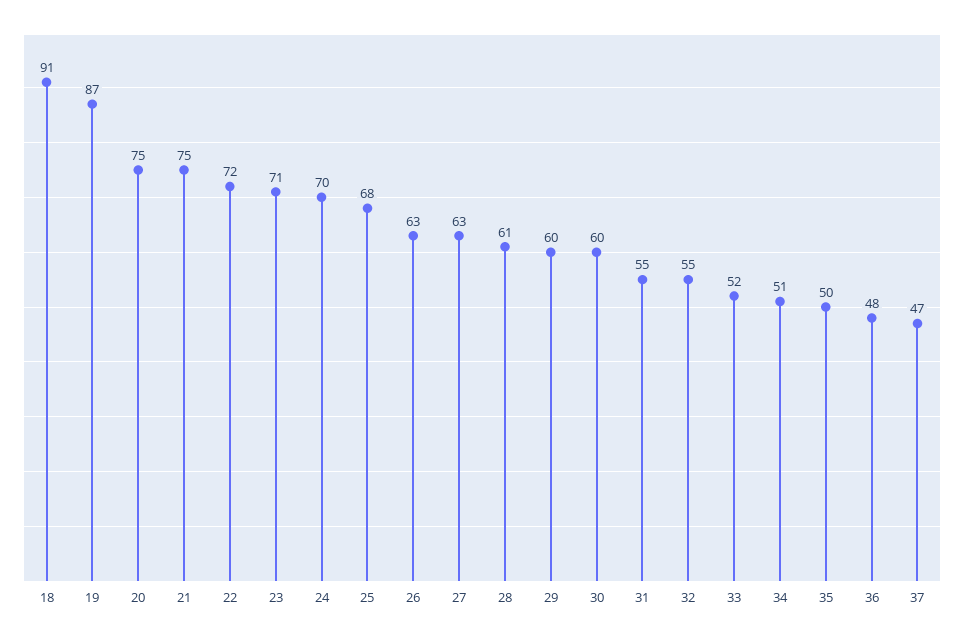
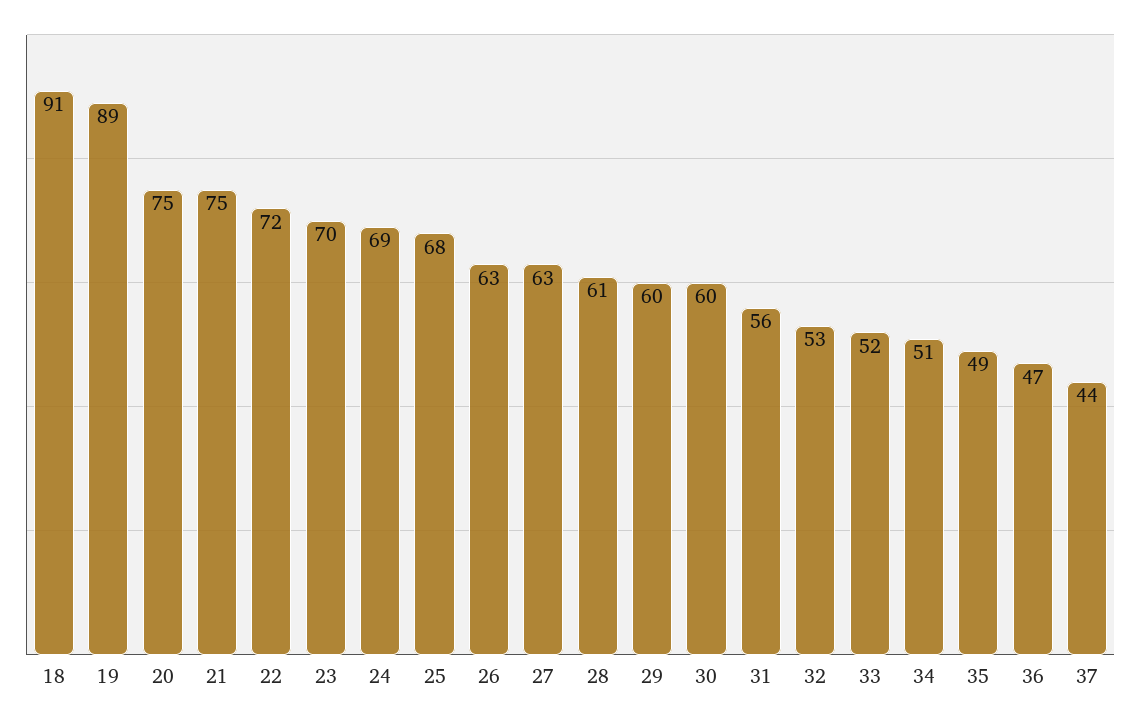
19: 87 -> 89
23: 71 -> 70
24: 70 -> 69
31: 55 -> 56
32: 55 -> 53
35: 50 -> 49
36: 48 -> 47
37: 47 -> 44

